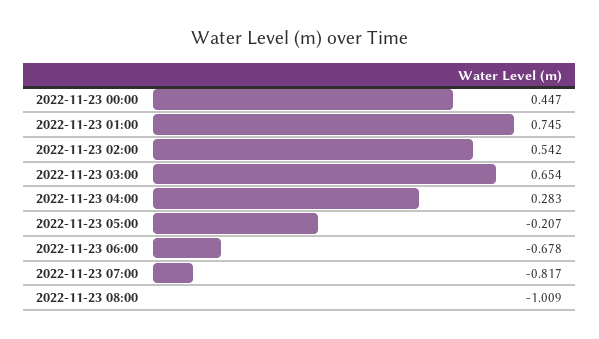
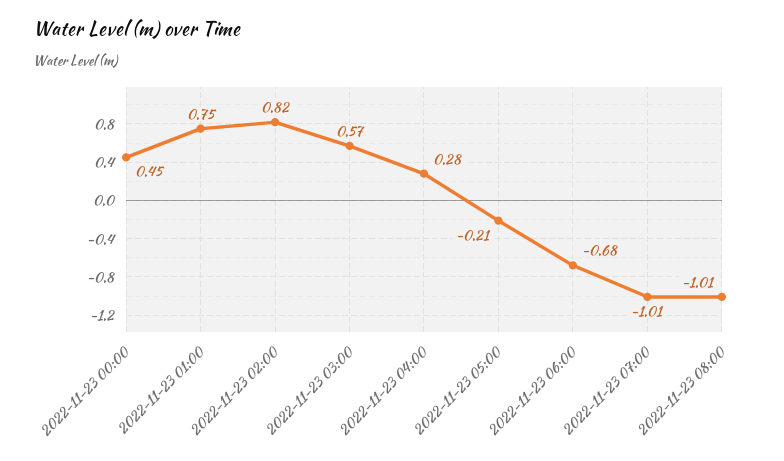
2022-11-23 02:00: 0.542 -> 0.82
2022-11-23 03:00: 0.654 -> 0.57
2022-11-23 07:00: -0.817 -> -1.01

